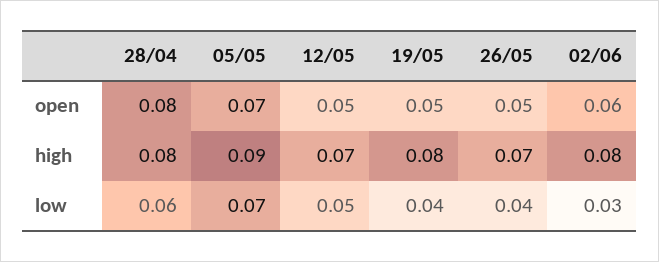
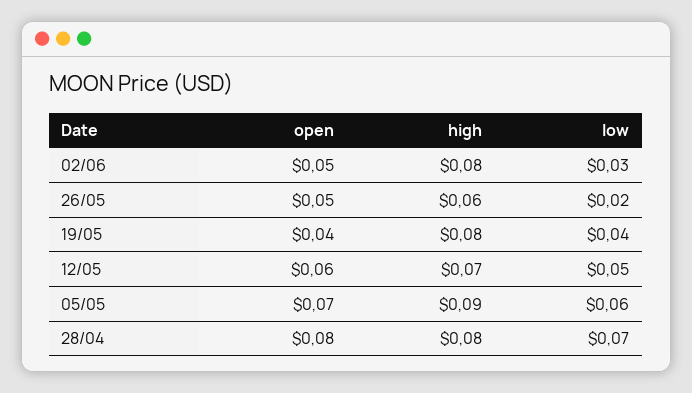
12/05, open: 0.05 -> 0.06
19/05, open: 0.05 -> 0.04
02/06, open: 0.06 -> 0.05
26/05, high: 0.07 -> 0.06
28/04, low: 0.06 -> 0.07
05/05, low: 0.07 -> 0.06
26/05, low: 0.04 -> 0.02

